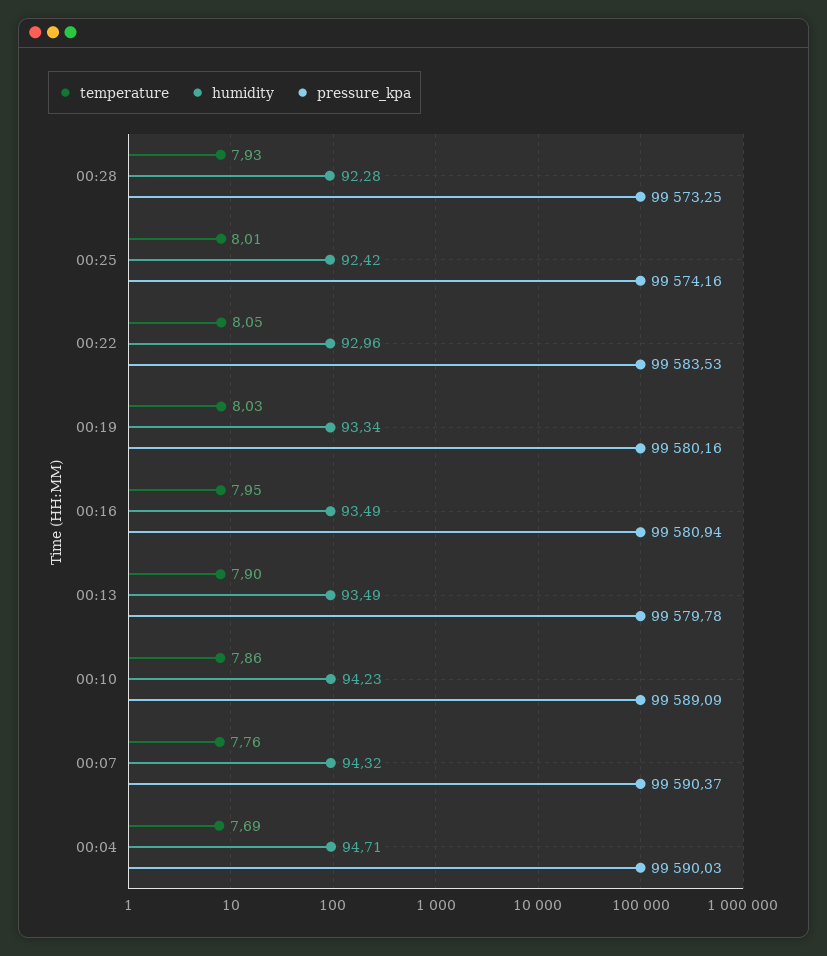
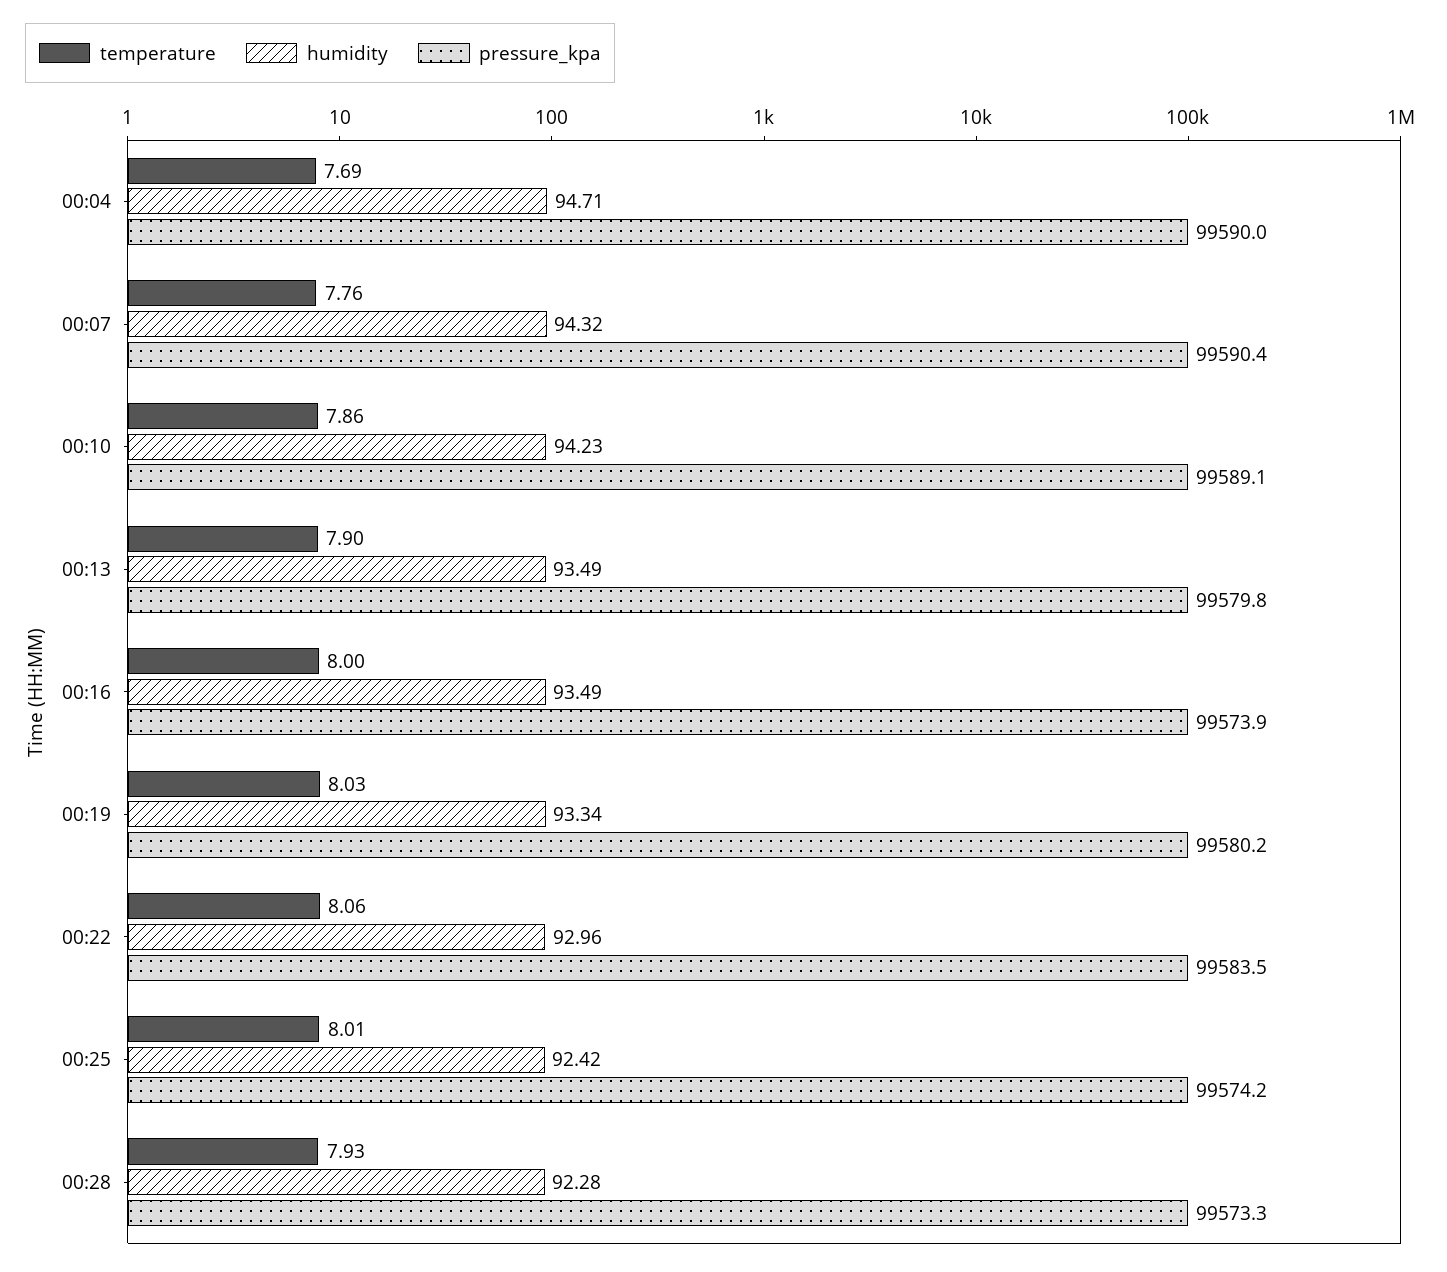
temperature, 00:22: 8.05 -> 8.06
temperature, 00:16: 7.95 -> 8
pressure_kpa, 00:16: 99580.94 -> 99573.9

